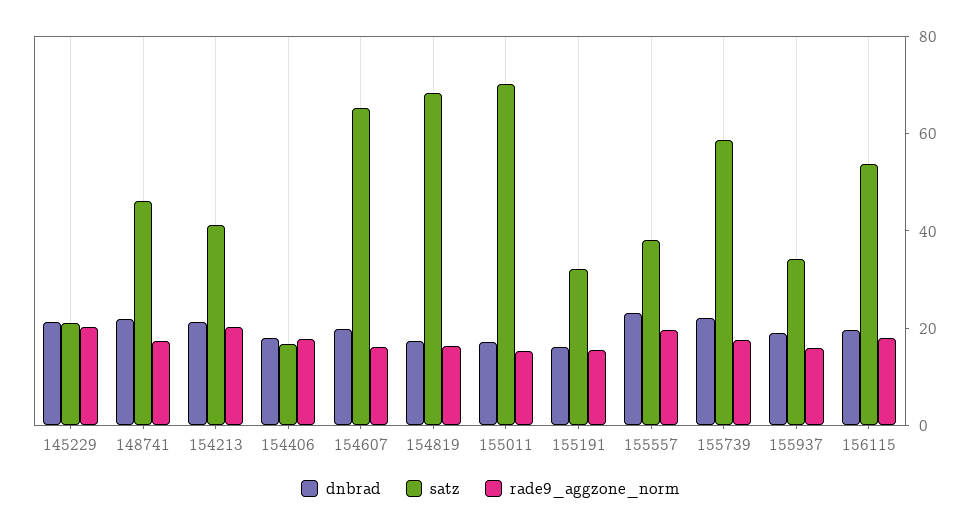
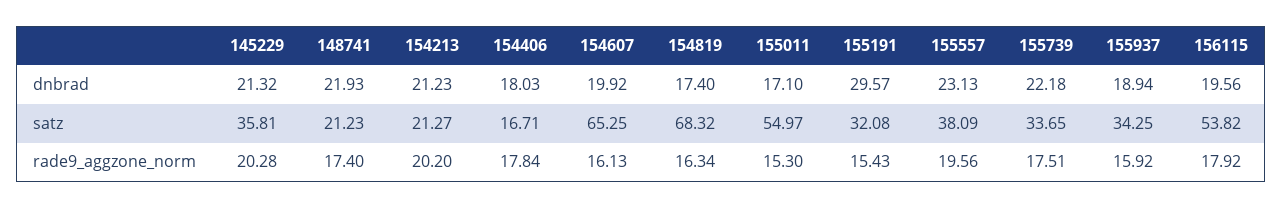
satz, 145229: 20 -> 35.81
satz, 148741: 45 -> 21.23
satz, 154213: 40 -> 21.27
satz, 155011: 70 -> 54.97
dnbrad, 155191: 15 -> 29.57
satz, 155739: 60 -> 33.65

